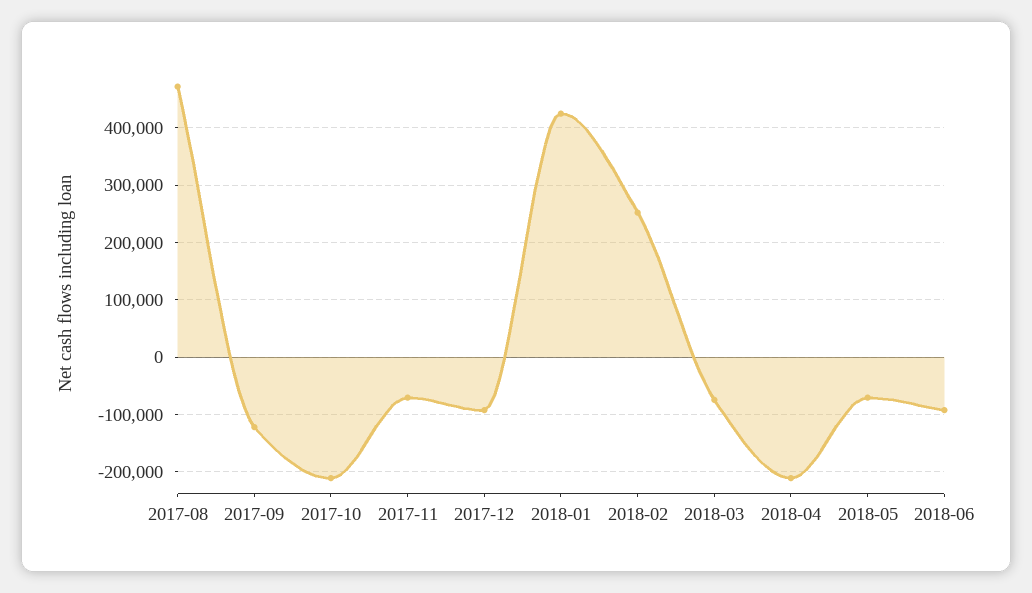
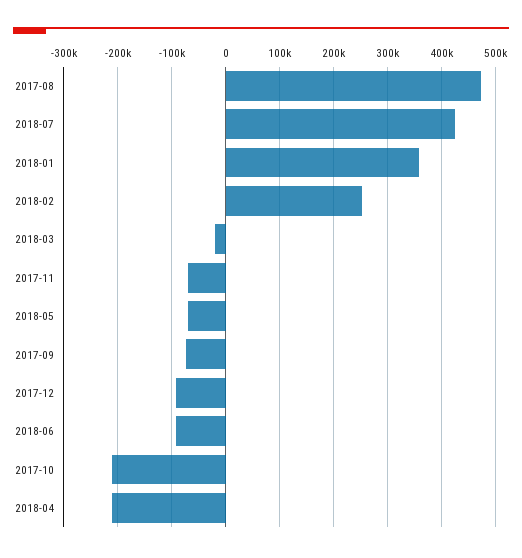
2017-09: -120000 -> -80000
2018-01: 420000 -> 360000
2018-03: -80000 -> -20000
2018-07: none -> 420000

